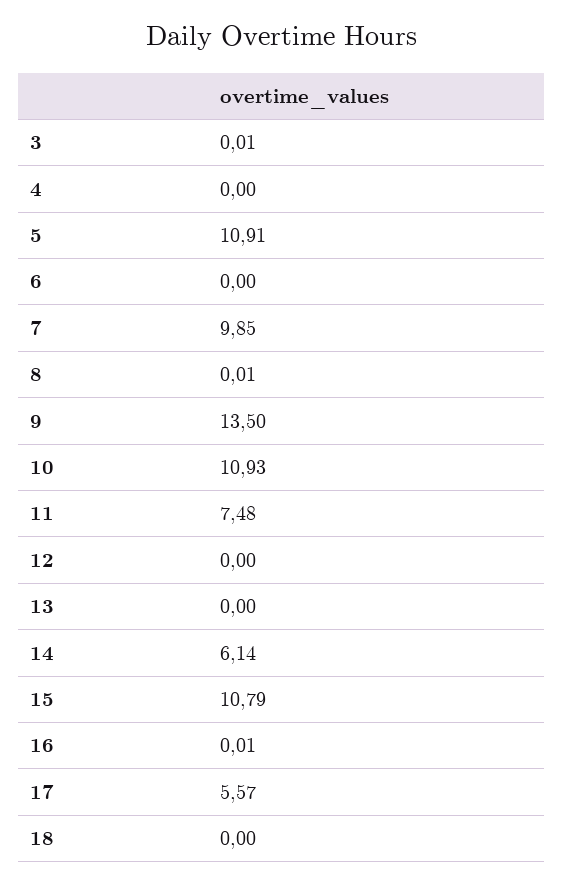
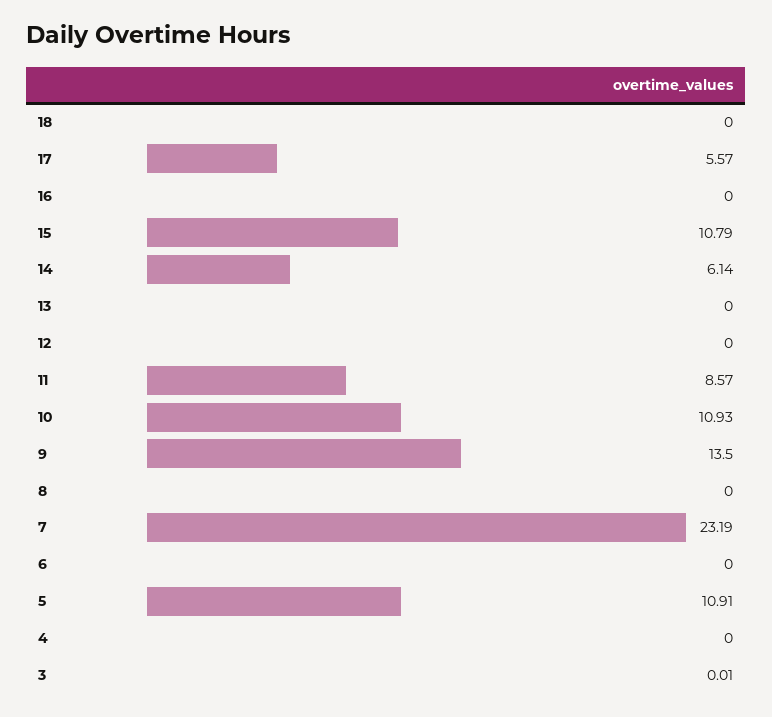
7: 9.85 -> 23.19
8: 0.01 -> 0
11: 7.48 -> 8.57
16: 0.01 -> 0

